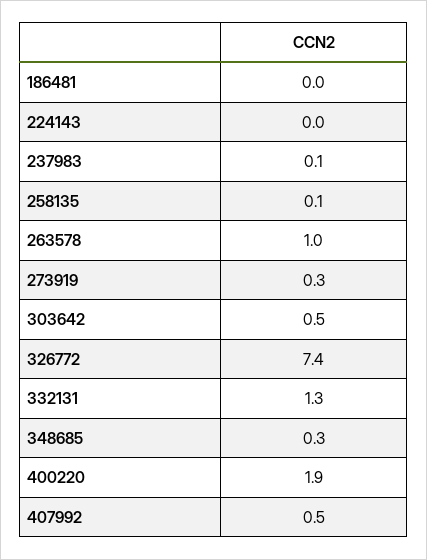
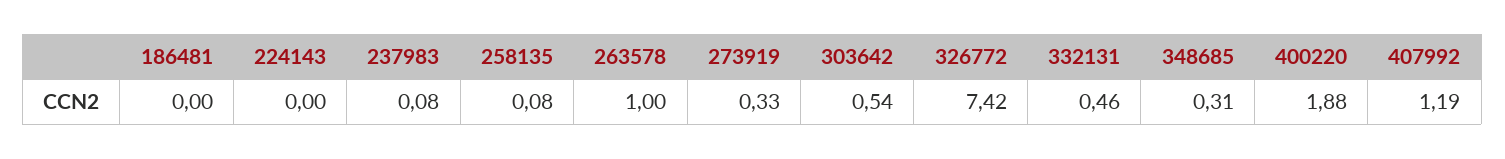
332131: 1.3 -> 0.46
407992: 0.5 -> 1.19

